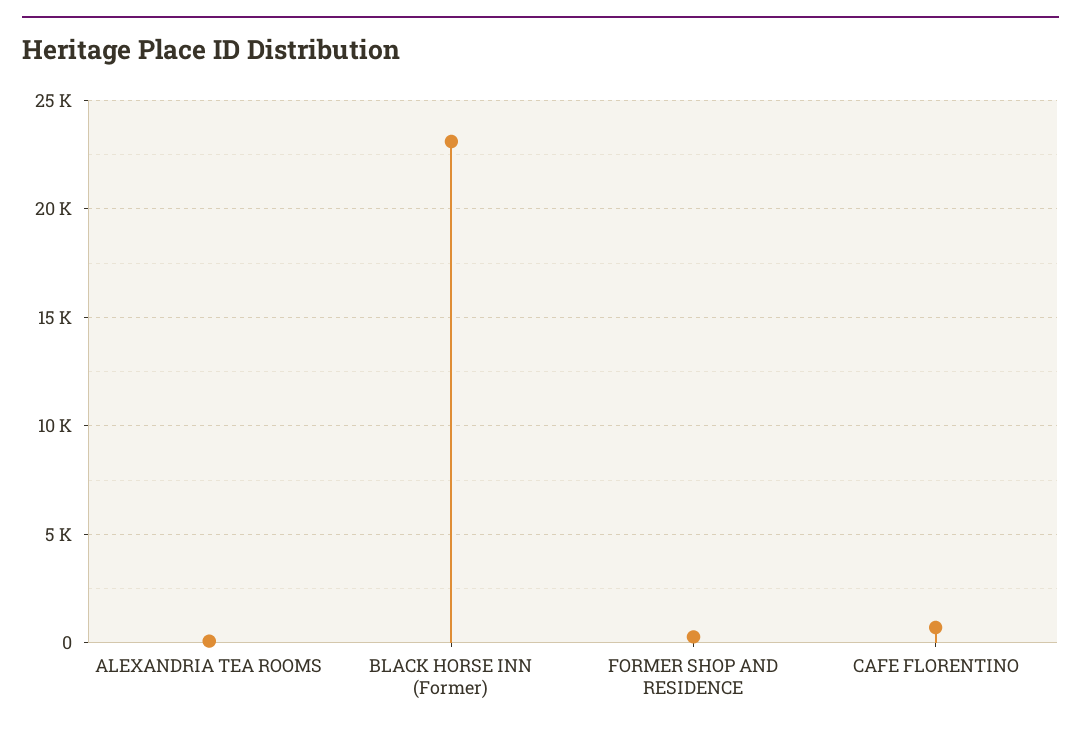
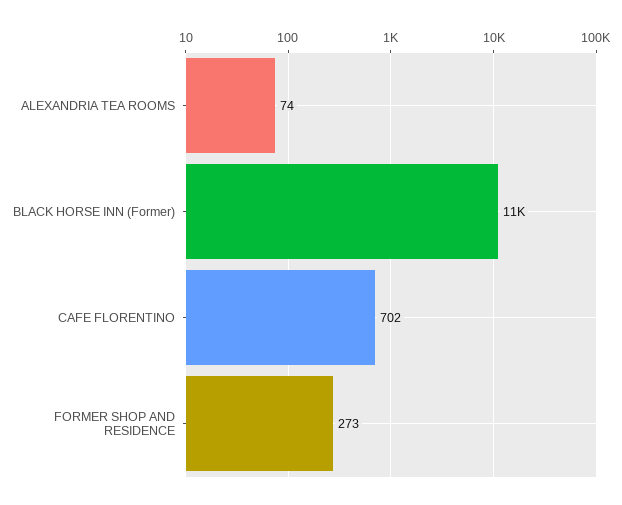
BLACK HORSE INN (Former): 23000 -> 11000

